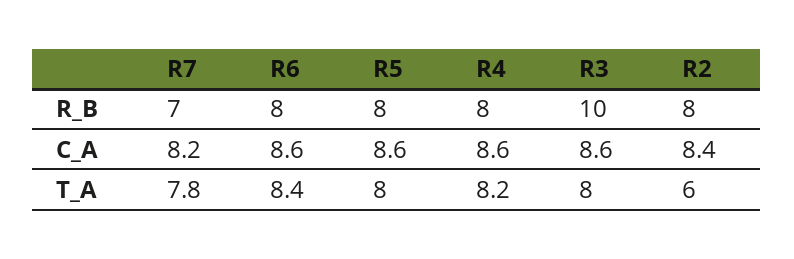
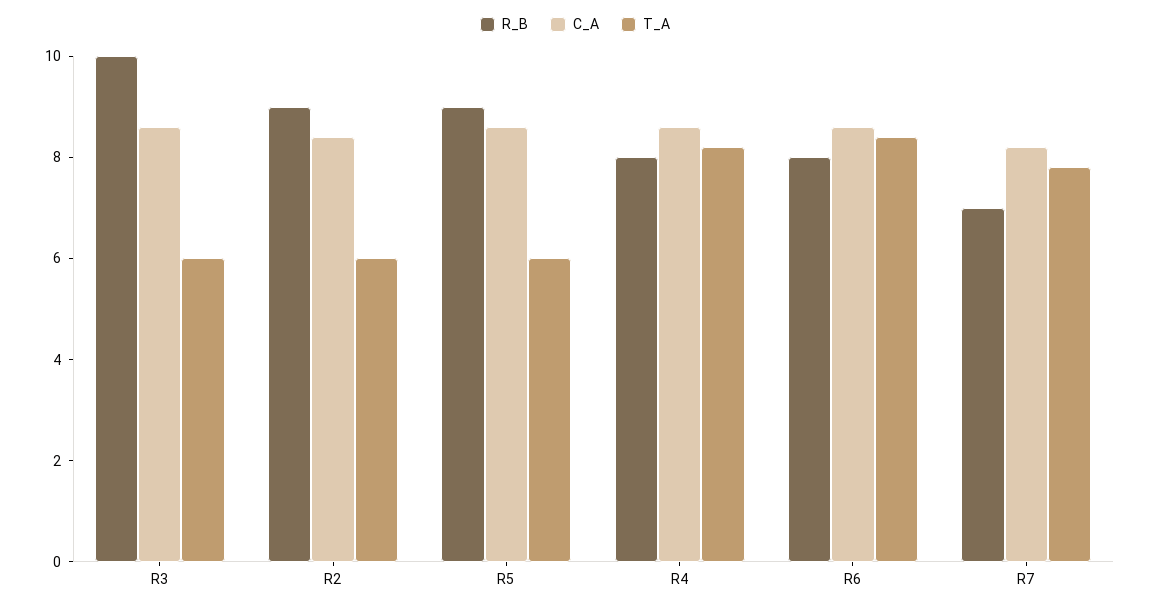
R_B, R5: 8 -> 9
R_B, R2: 8 -> 9
T_A, R5: 8 -> 6
T_A, R3: 8 -> 6

